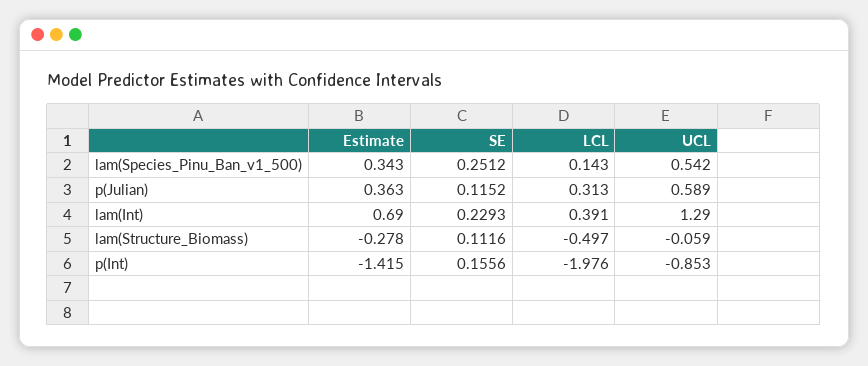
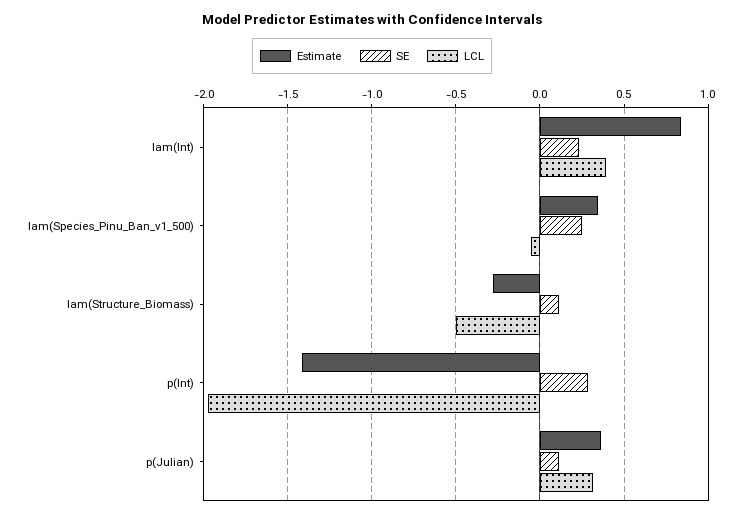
LCL, lam(Species_Pinu_Ban_v1_500): 0.143 -> -0.05
UCL, lam(Species_Pinu_Ban_v1_500): 0.542 -> none
UCL, p(Julian): 0.589 -> none
Estimate, lam(Int): 0.69 -> 0.85
UCL, lam(Int): 1.29 -> none
UCL, lam(Structure_Biomass): -0.059 -> none
SE, p(Int): 0.1556 -> 0.3
UCL, p(Int): -0.853 -> none

